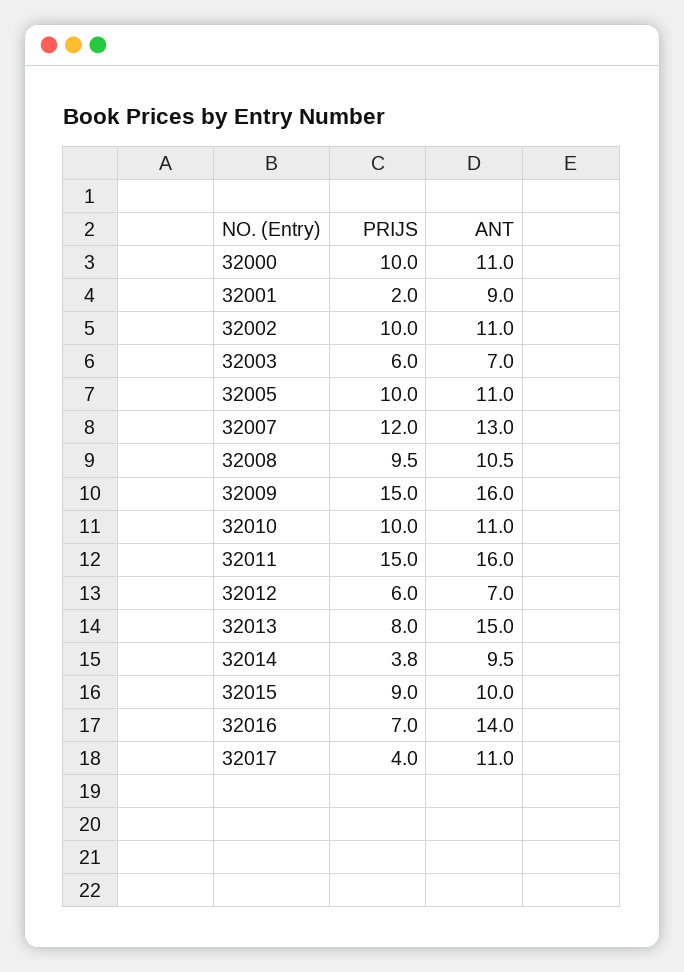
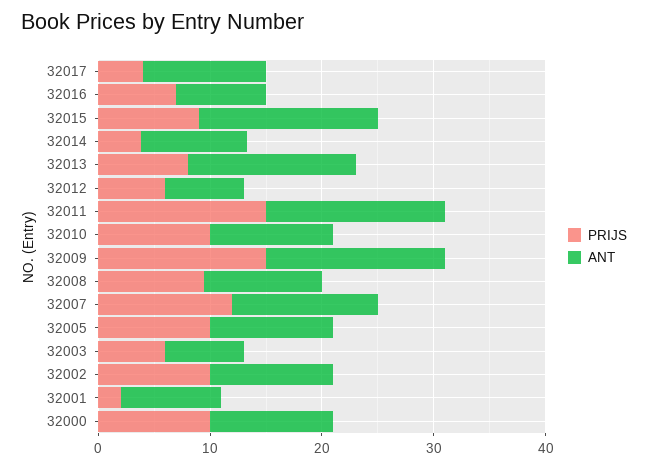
ANT, 32015: 10 -> 16
ANT, 32016: 14 -> 8

